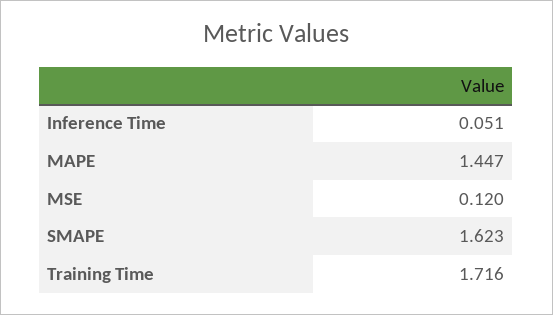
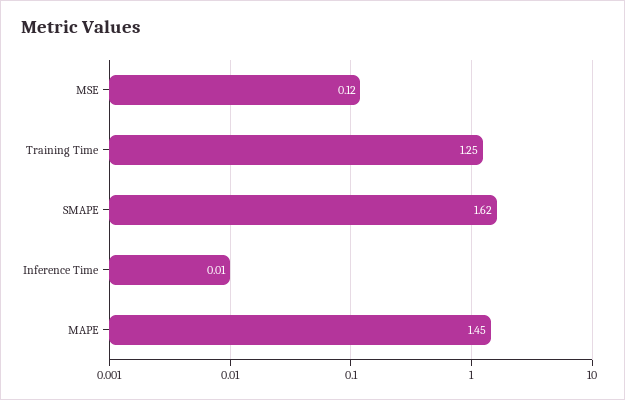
Inference Time: 0.051 -> 0.01
Training Time: 1.716 -> 1.25

